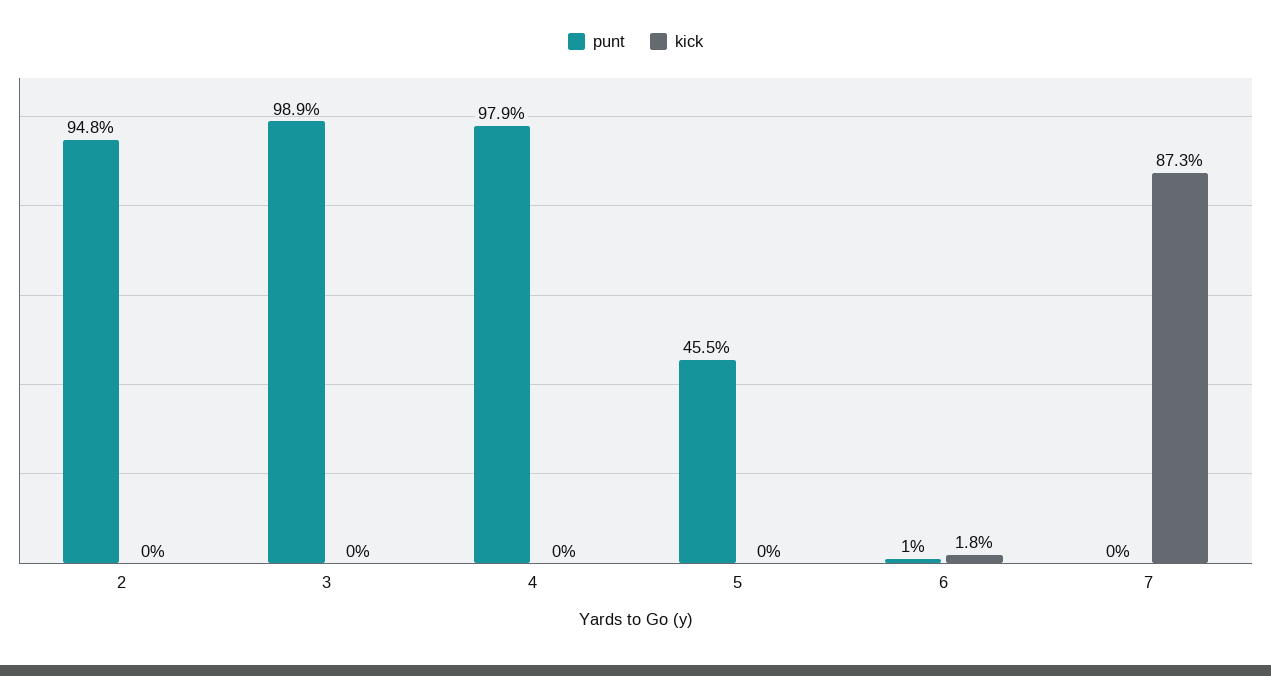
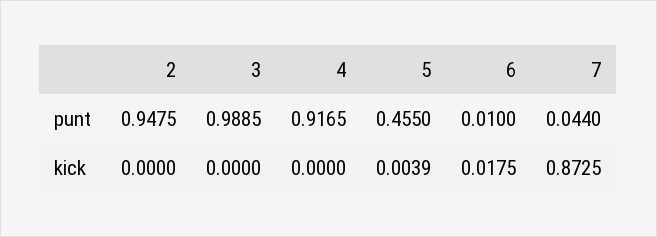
punt, 4: 0.979 -> 0.9165
kick, 5: 0 -> 0.0039
punt, 7: 0 -> 0.044

